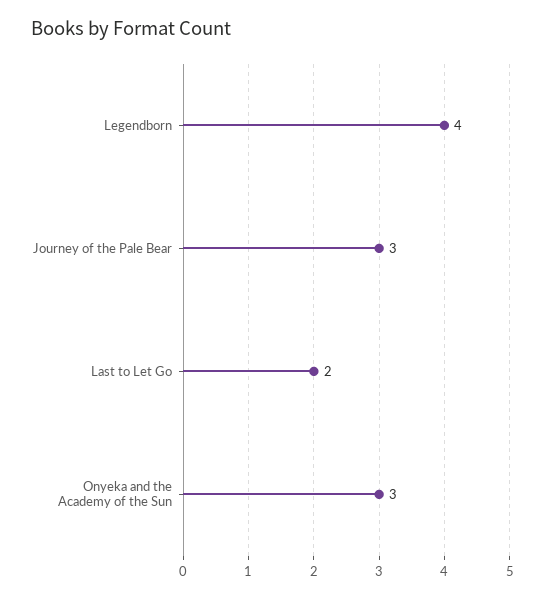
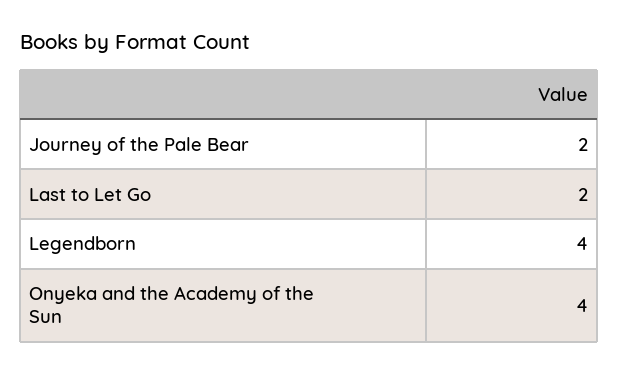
Journey of the Pale Bear: 3 -> 2
Onyeka and the Academy of the Sun: 3 -> 4

